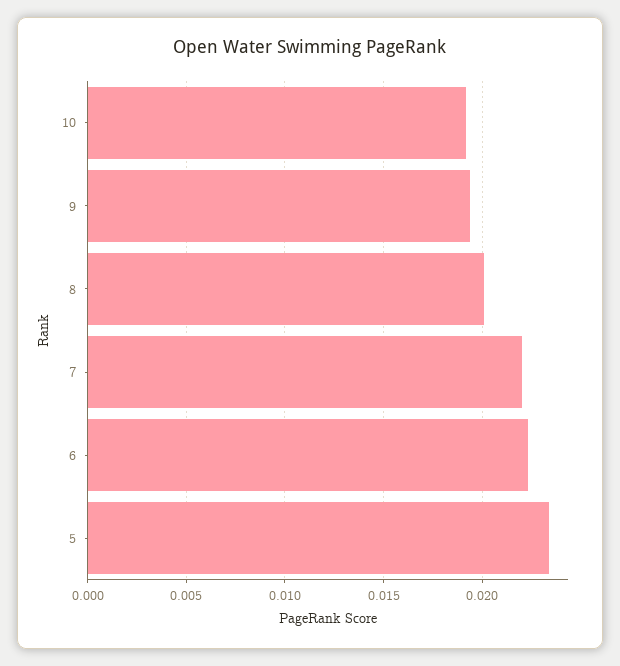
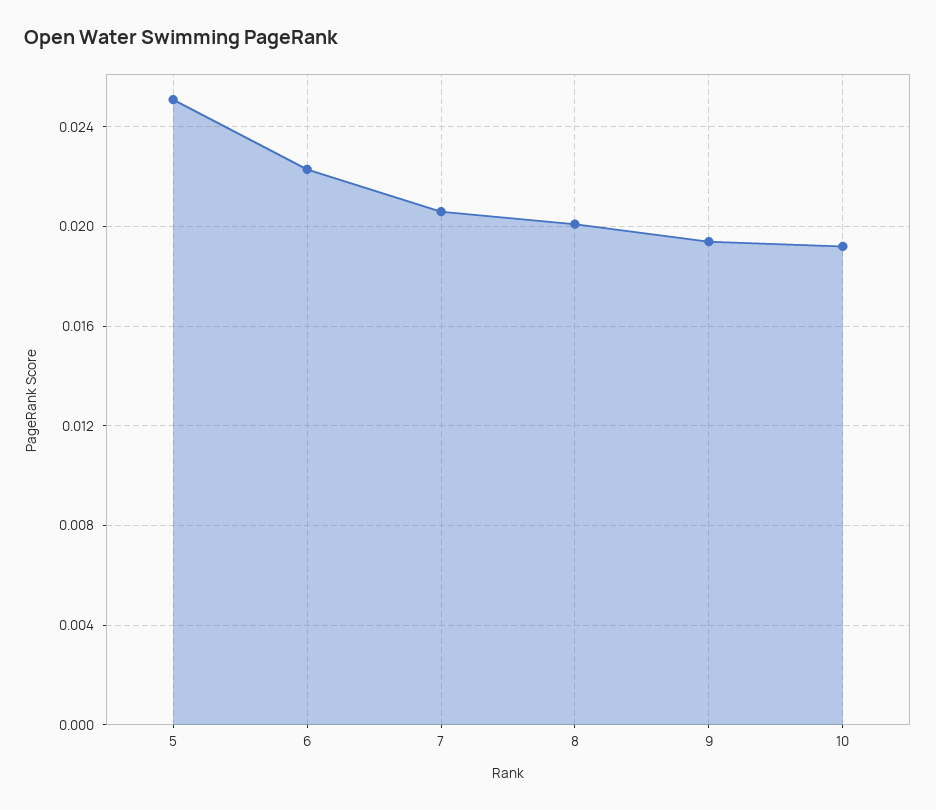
7: 0.022 -> 0.0205
5: 0.0235 -> 0.025

